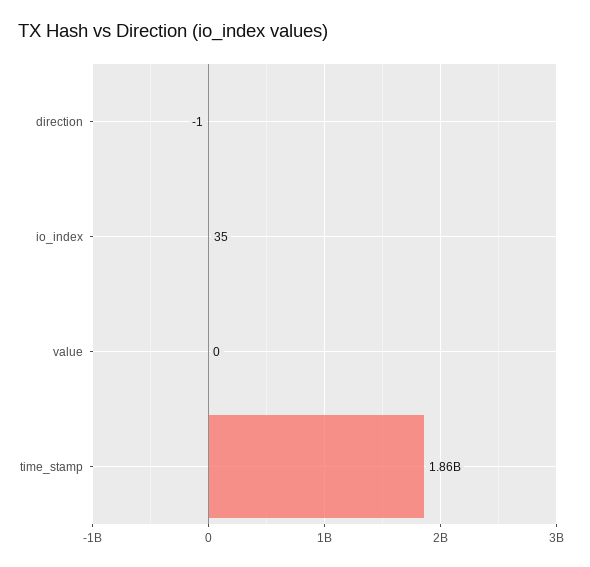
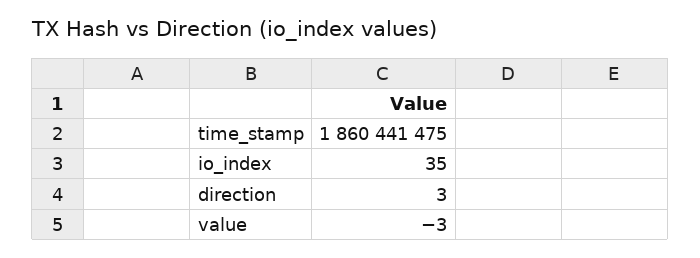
direction: -1 -> 3
value: 0 -> -3

